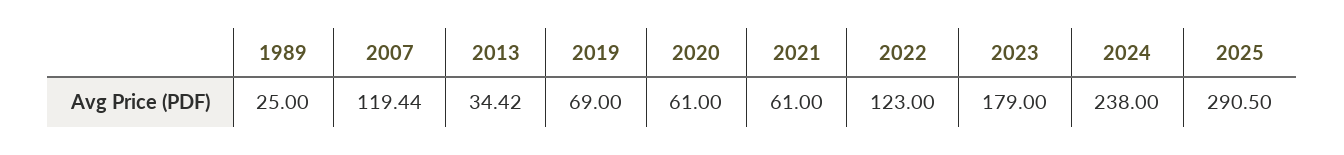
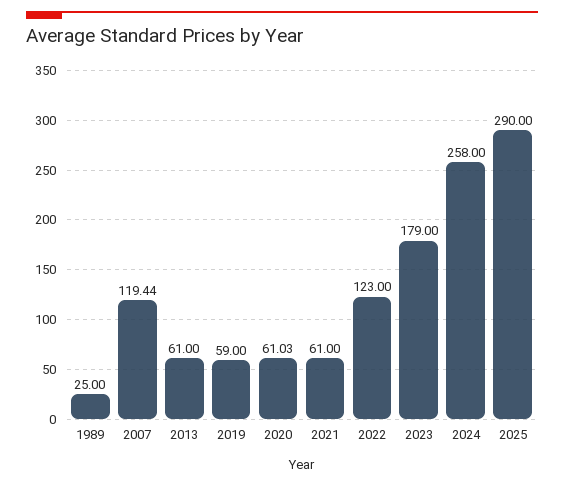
2013: 34.42 -> 61
2019: 69 -> 59
2020: 61 -> 61.03
2024: 238 -> 258
2025: 290.5 -> 290

